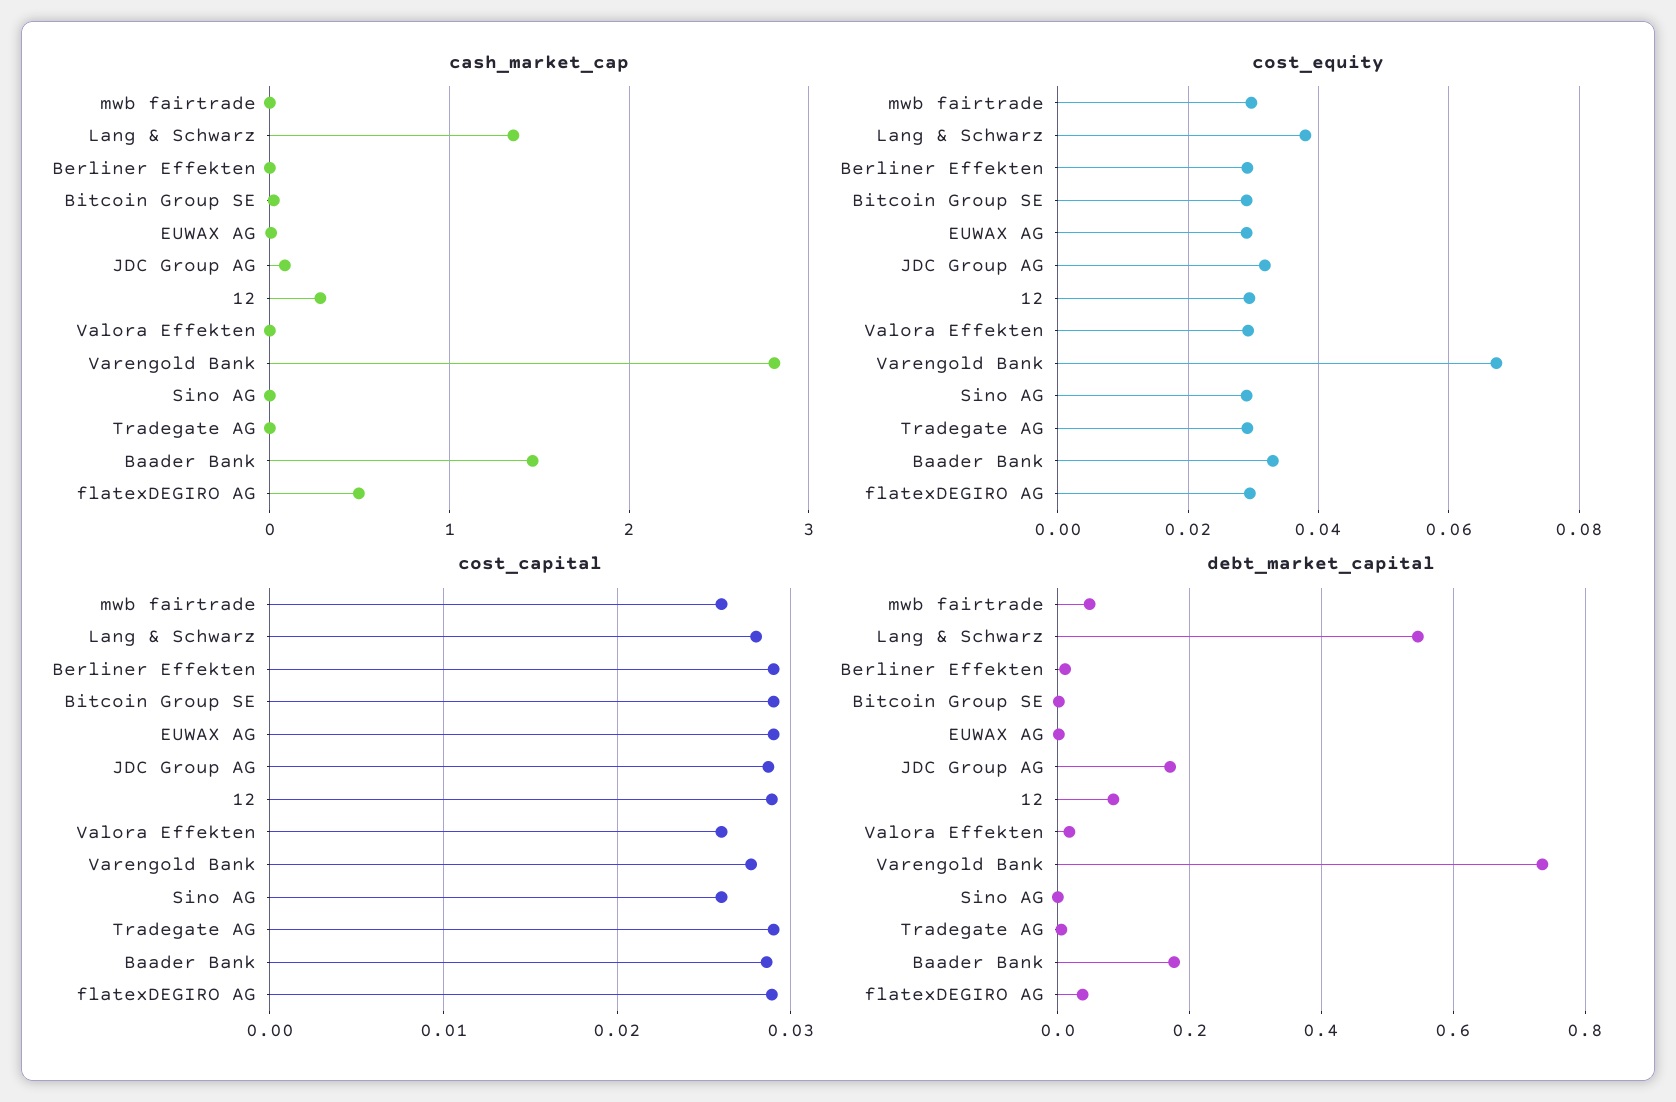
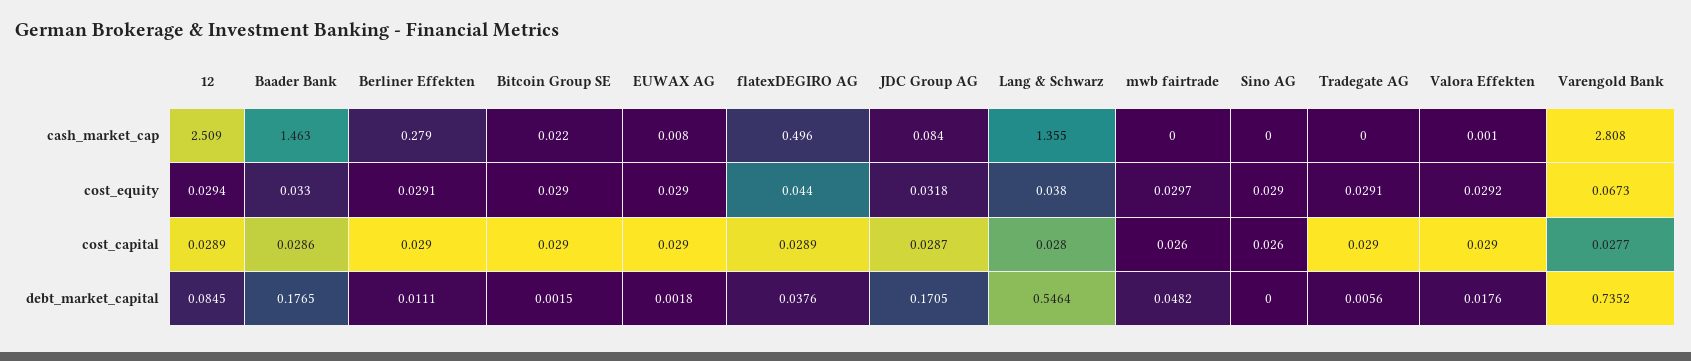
cash_market_cap, Berliner Effekten: 0 -> 0.279
cash_market_cap, 12: 0.3 -> 2.509
cost_equity, flatexDEGIRO AG: 0.03 -> 0.044
cost_capital, Valora Effekten: 0.026 -> 0.029

